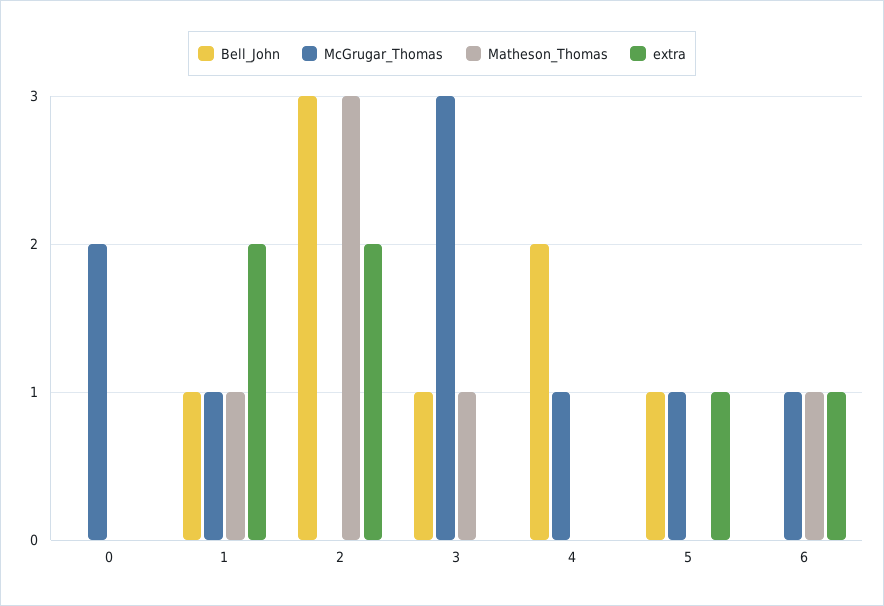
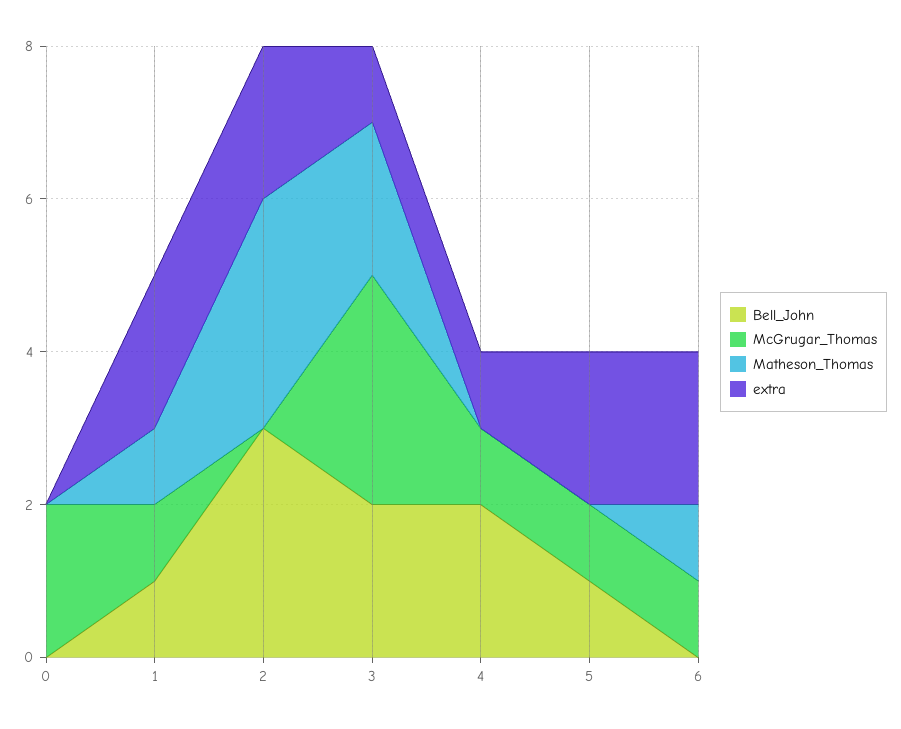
Bell_John, 3: 1 -> 2
Matheson_Thomas, 3: 1 -> 2
extra, 3: 0 -> 1
extra, 4: 0 -> 1
extra, 5: 1 -> 2
extra, 6: 1 -> 2

